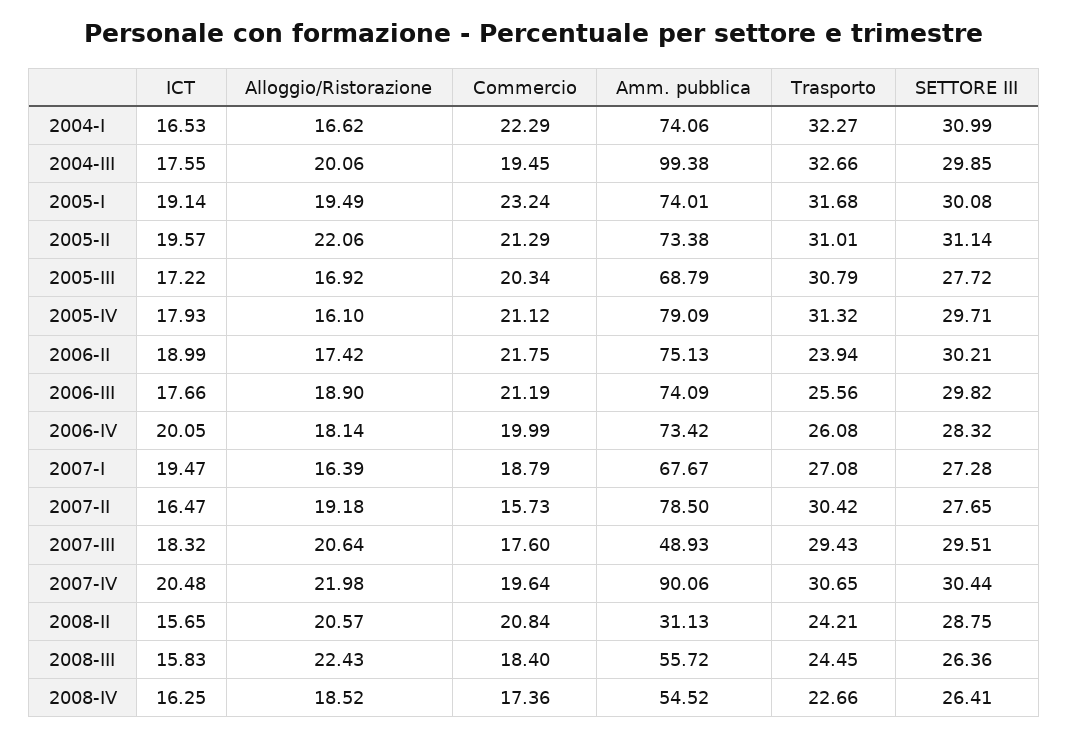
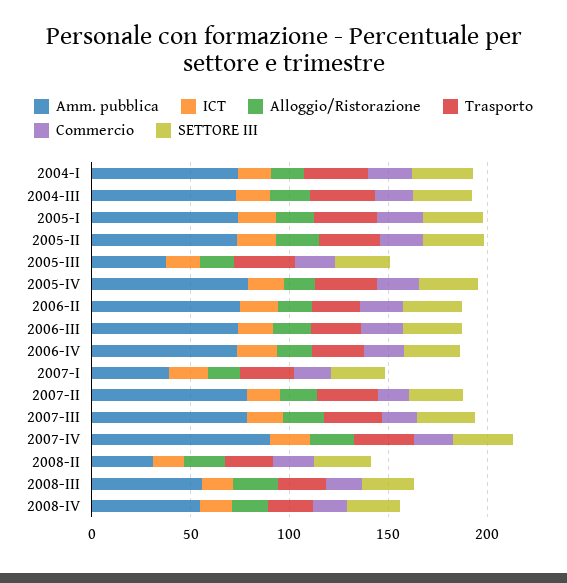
Amm. pubblica, 2004-III: 99.38 -> 70
Amm. pubblica, 2005-III: 68.79 -> 40
Amm. pubblica, 2007-I: 67.67 -> 40
Amm. pubblica, 2007-III: 48.93 -> 80

